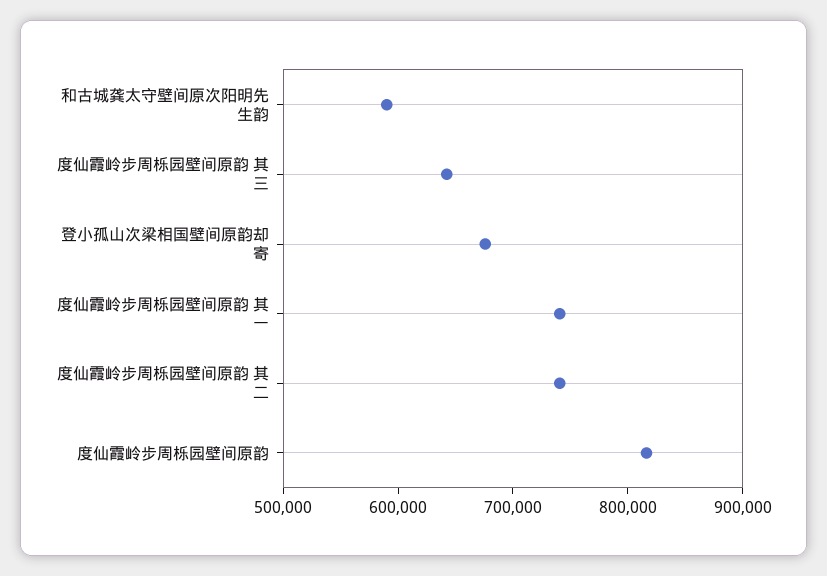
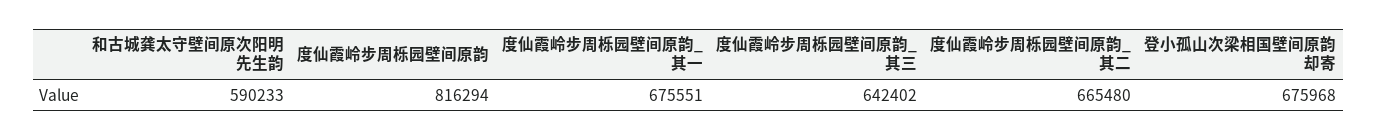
度仙霞岭步周栎园壁间原韵 其一: 740000 -> 675551
度仙霞岭步周栎园壁间原韵 其二: 740000 -> 665480

